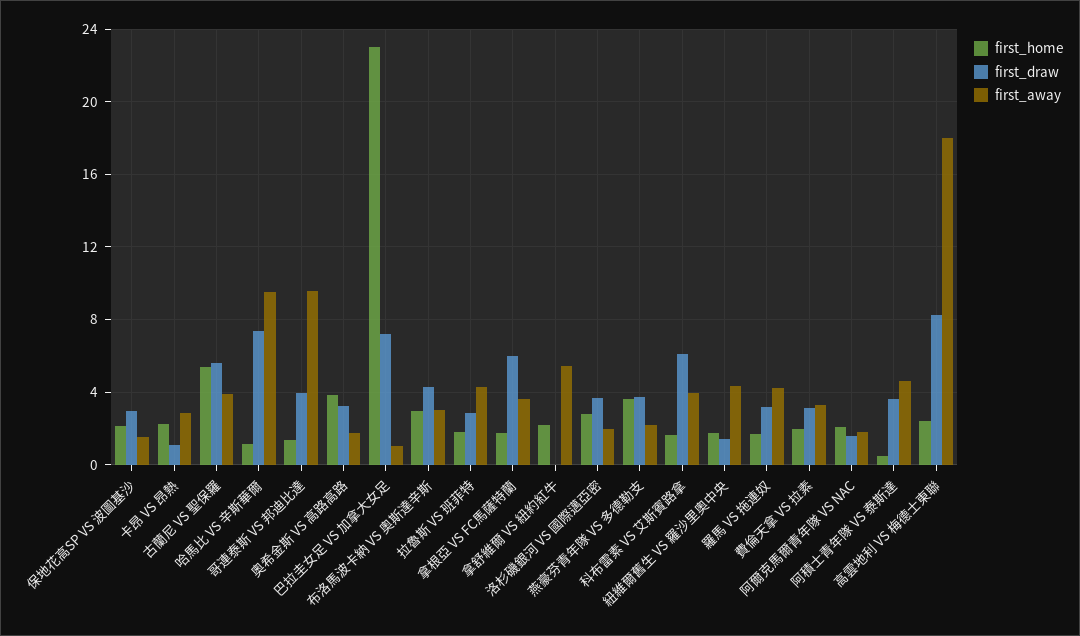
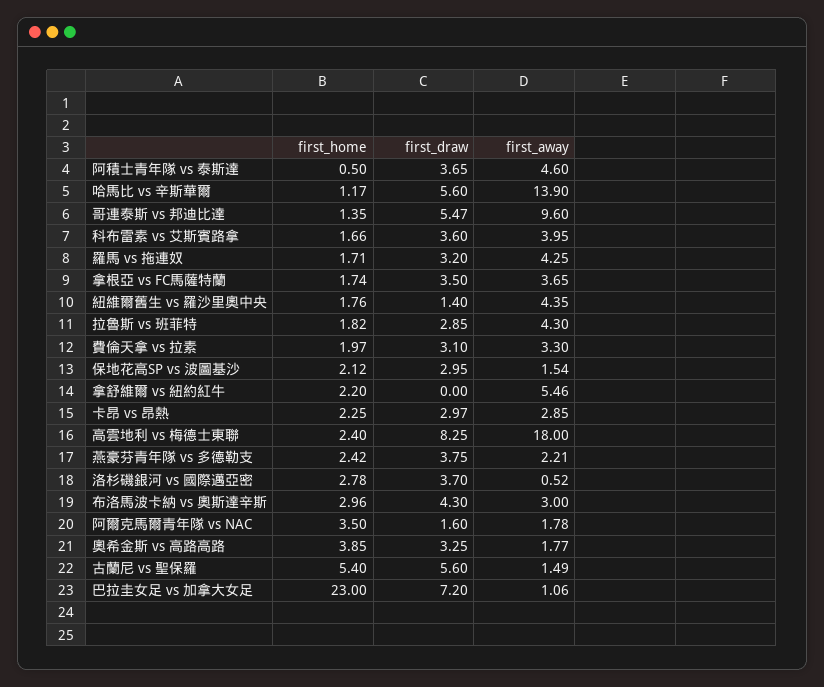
first_draw, 卡昂 VS 昂熱: 1 -> 2.97
first_away, 古蘭尼 VS 聖保羅: 4 -> 1.49
first_draw, 哈馬比 VS 辛斯華爾: 7.5 -> 5.6
first_away, 哈馬比 VS 辛斯華爾: 9.5 -> 13.9
first_draw, 哥連泰斯 VS 邦迪比達: 4 -> 5.47
first_draw, 拿根亞 VS FC馬薩特蘭: 6 -> 3.5
first_away, 洛杉磯銀河 VS 國際邁亞密: 2 -> 0.52
first_home, 燕豪芬青年隊 VS 多德勒支: 3.5 -> 2.42
first_draw, 科布雷素 VS 艾斯賓路拿: 6 -> 3.6
first_home, 阿爾克馬爾青年隊 VS NAC: 2 -> 3.5

